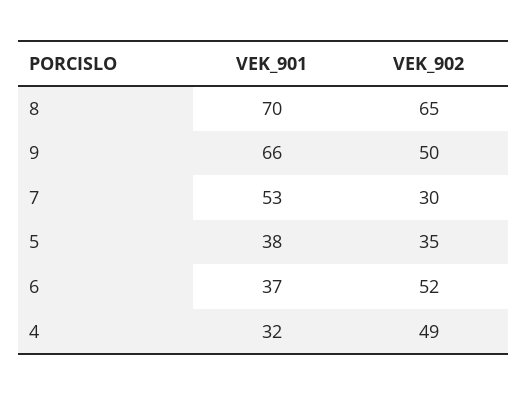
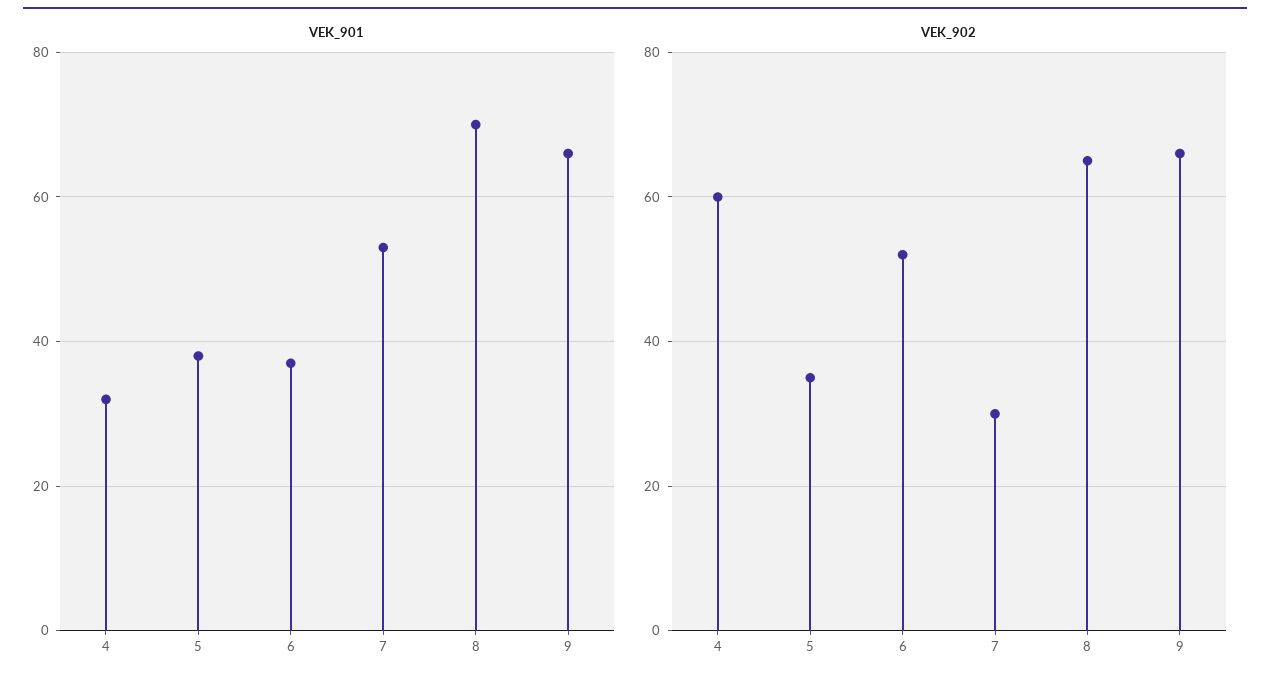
VEK_902, 9: 50 -> 65
VEK_902, 4: 49 -> 60

